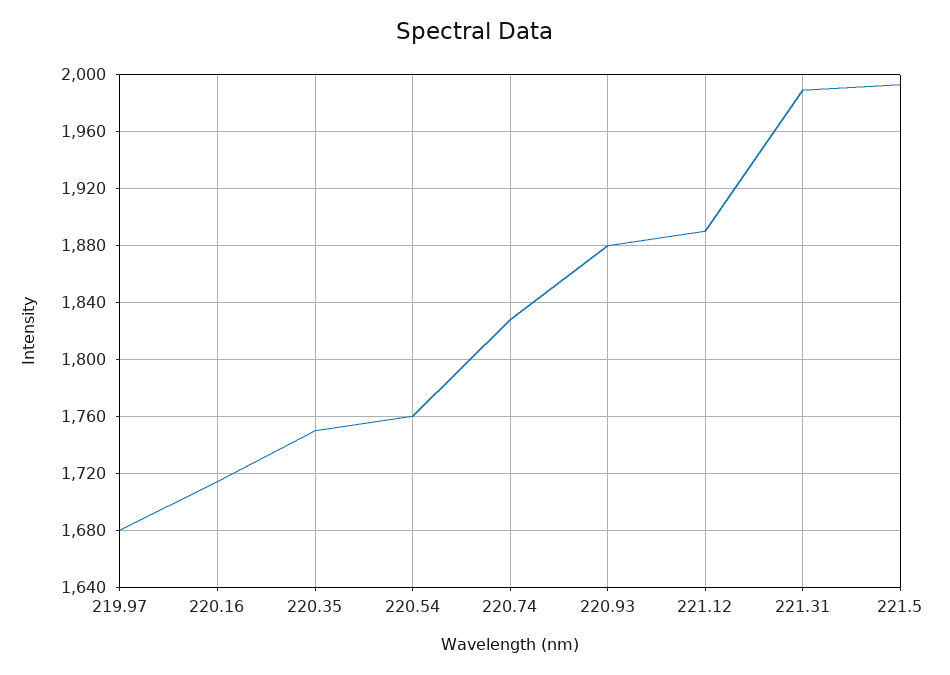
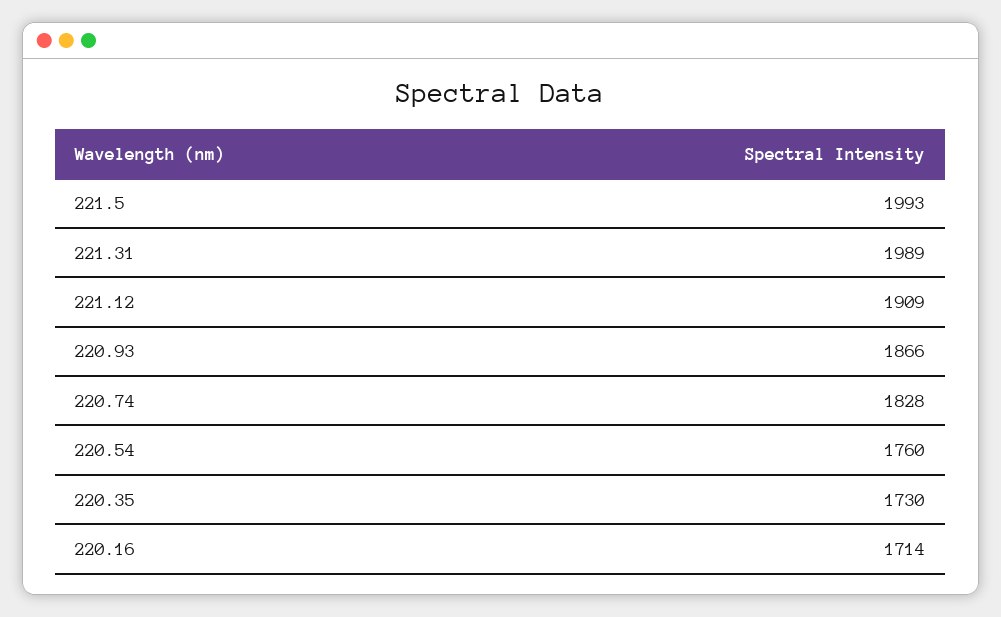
219.97: 1680 -> none
220.35: 1750 -> 1730
220.93: 1880 -> 1866
221.12: 1890 -> 1909

